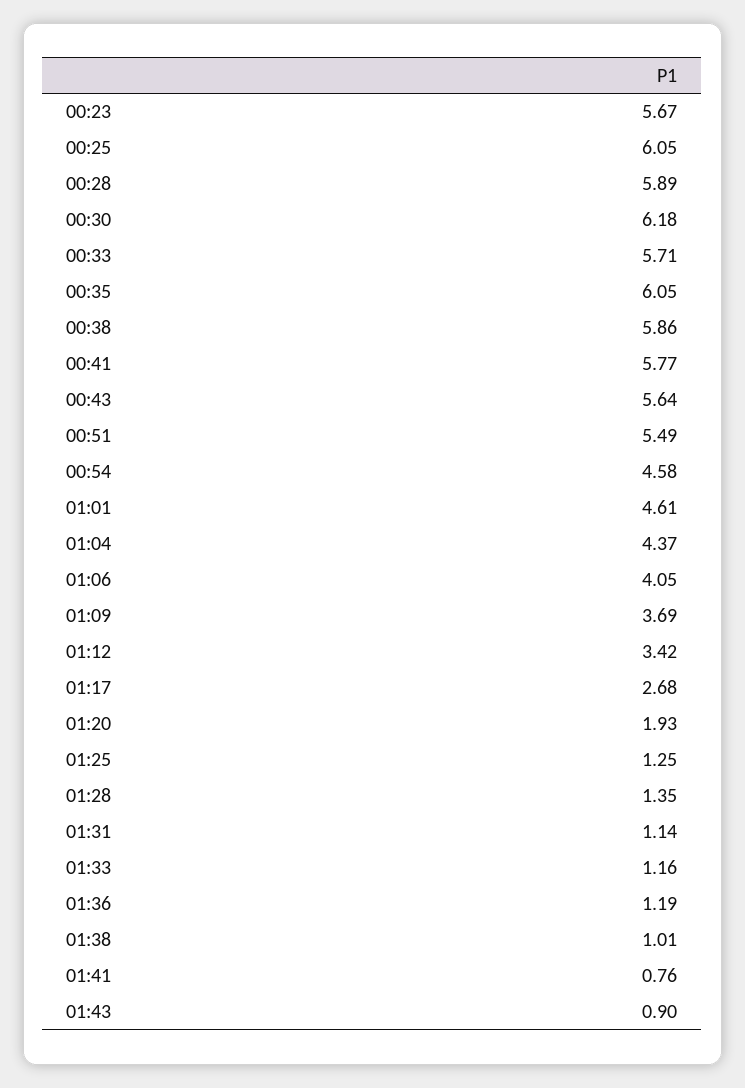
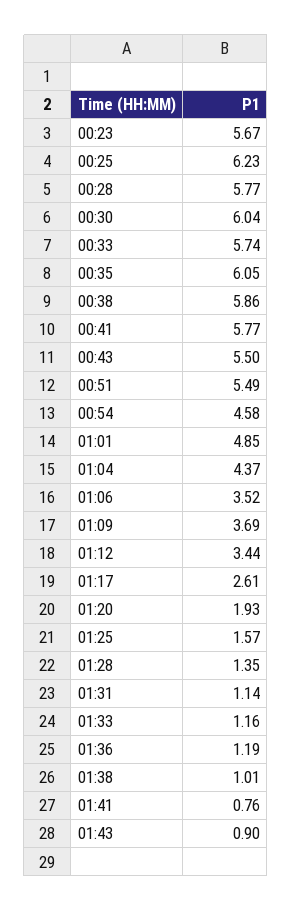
00:25: 6.05 -> 6.23
00:28: 5.89 -> 5.77
00:30: 6.18 -> 6.04
00:33: 5.71 -> 5.74
00:43: 5.64 -> 5.5
01:01: 4.61 -> 4.85
01:06: 4.05 -> 3.52
01:12: 3.42 -> 3.44
01:17: 2.68 -> 2.61
01:25: 1.25 -> 1.57

